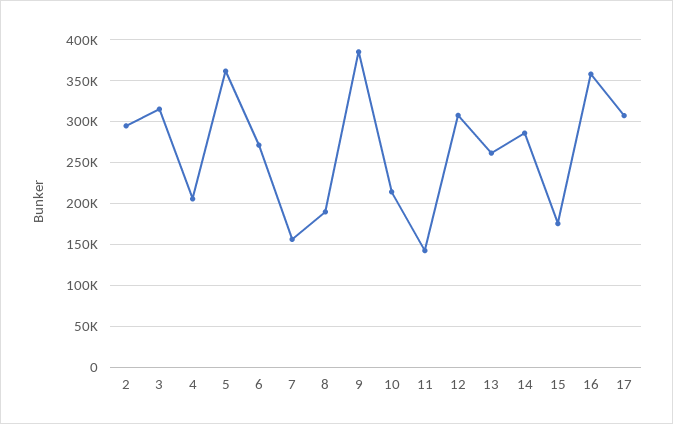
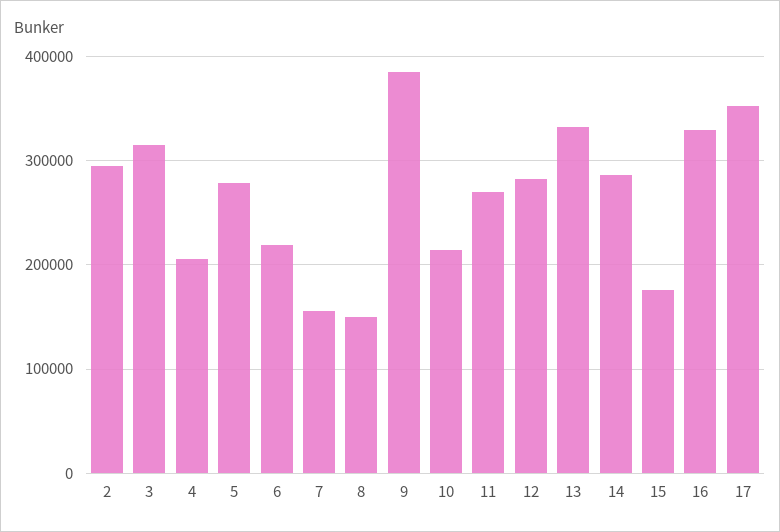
5: 360000 -> 280000
6: 270000 -> 220000
8: 190000 -> 150000
11: 140000 -> 270000
12: 310000 -> 280000
13: 260000 -> 330000
16: 360000 -> 330000
17: 310000 -> 350000

